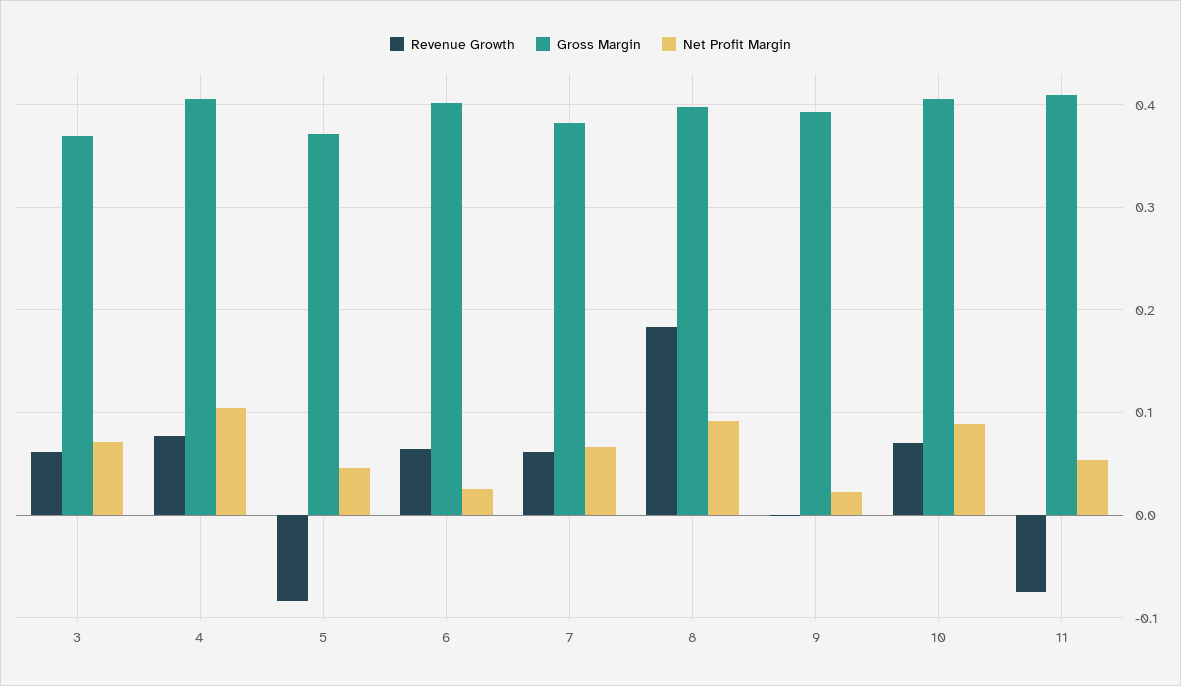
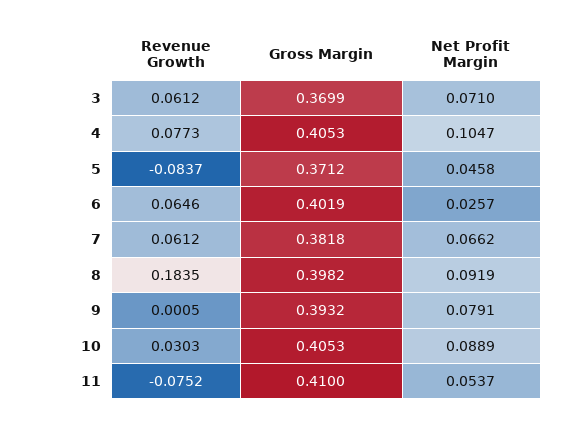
Net Profit Margin, 9: 0.02 -> 0.0791
Revenue Growth, 10: 0.07 -> 0.0303

